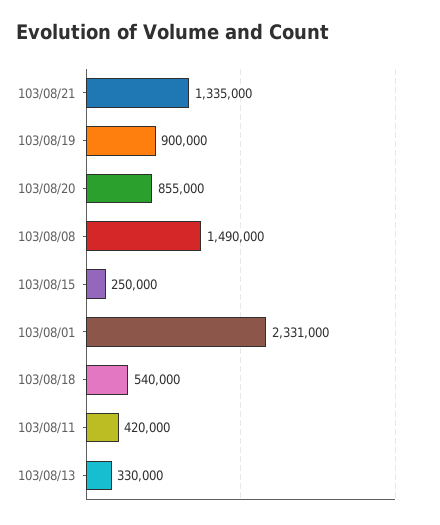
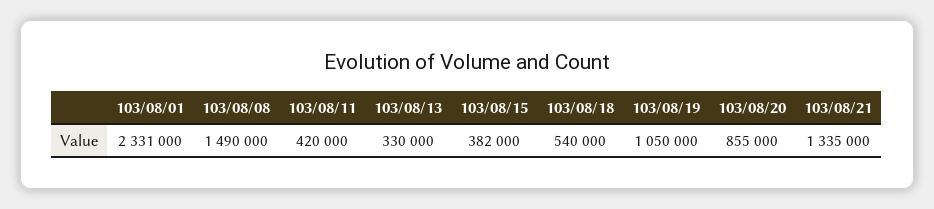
103/08/19: 900000 -> 1050000
103/08/15: 250000 -> 382000

